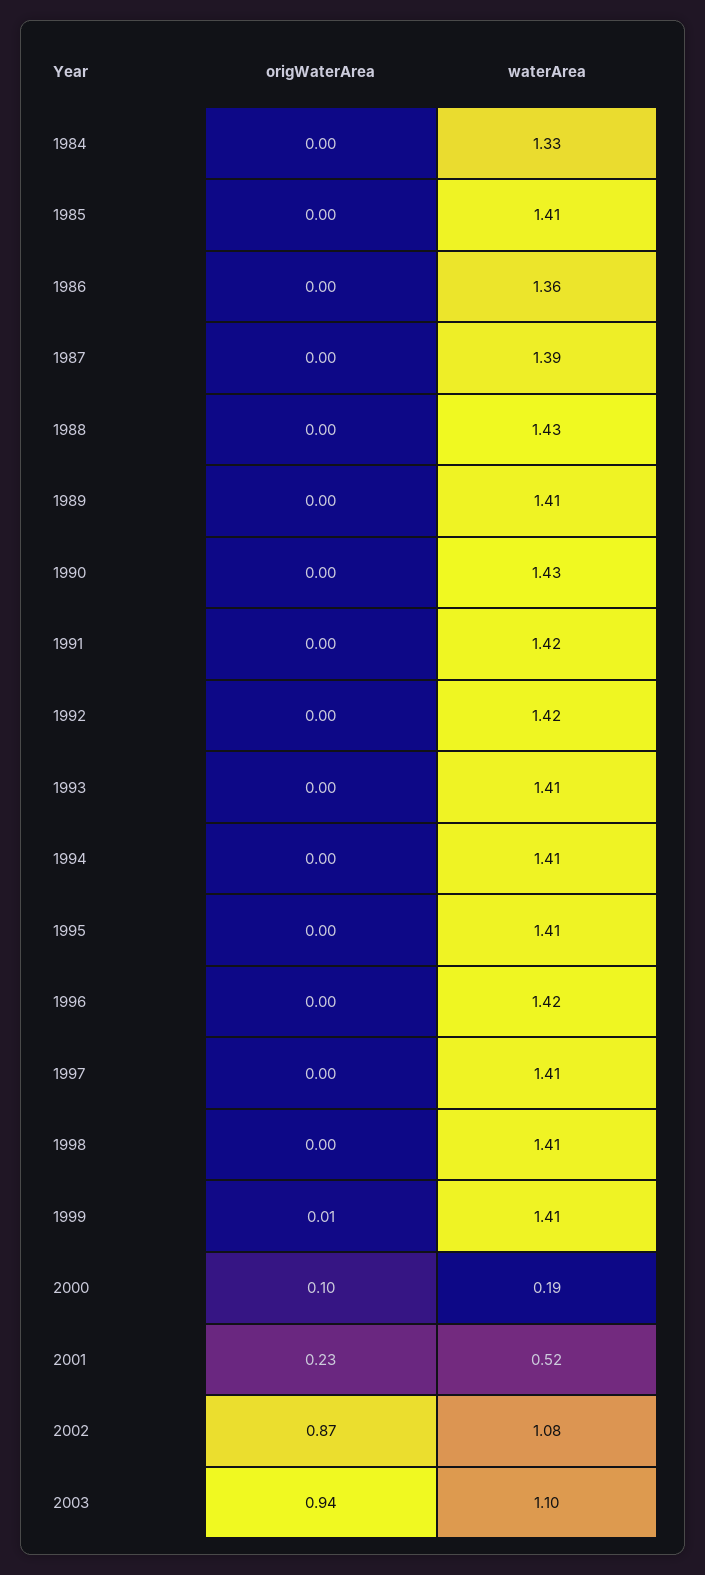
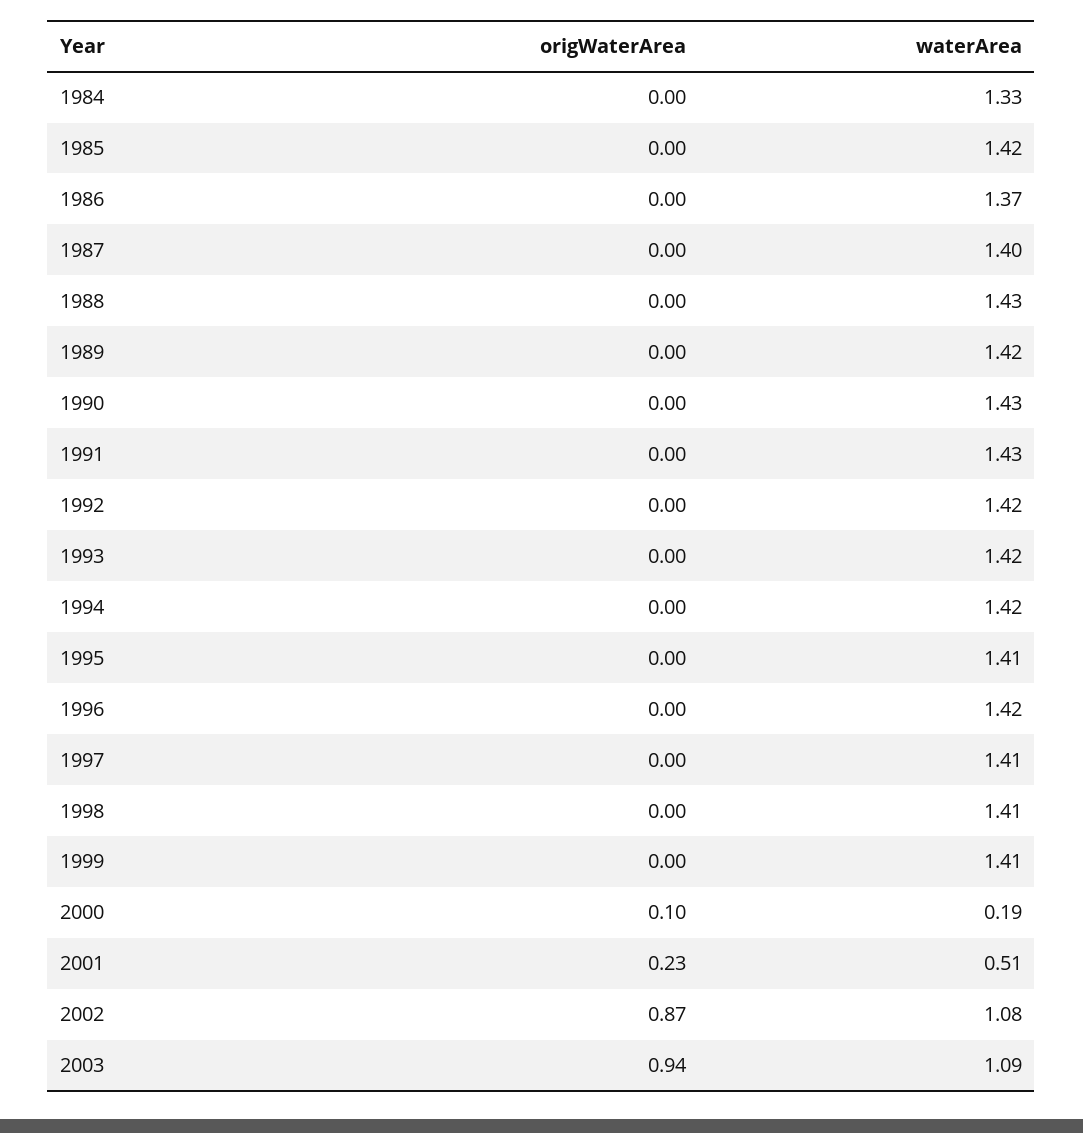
waterArea, 1985: 1.41 -> 1.42
waterArea, 1986: 1.36 -> 1.37
waterArea, 1987: 1.39 -> 1.4
waterArea, 1989: 1.41 -> 1.42
waterArea, 1991: 1.42 -> 1.43
waterArea, 1993: 1.41 -> 1.42
waterArea, 1994: 1.41 -> 1.42
origWaterArea, 1999: 0.01 -> 0
waterArea, 2001: 0.52 -> 0.51
waterArea, 2003: 1.1 -> 1.09

